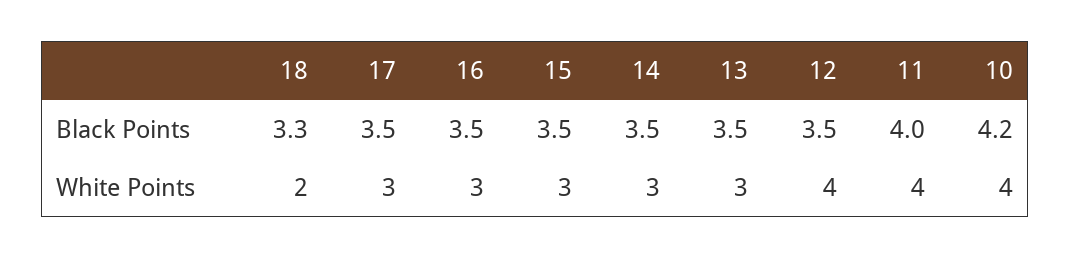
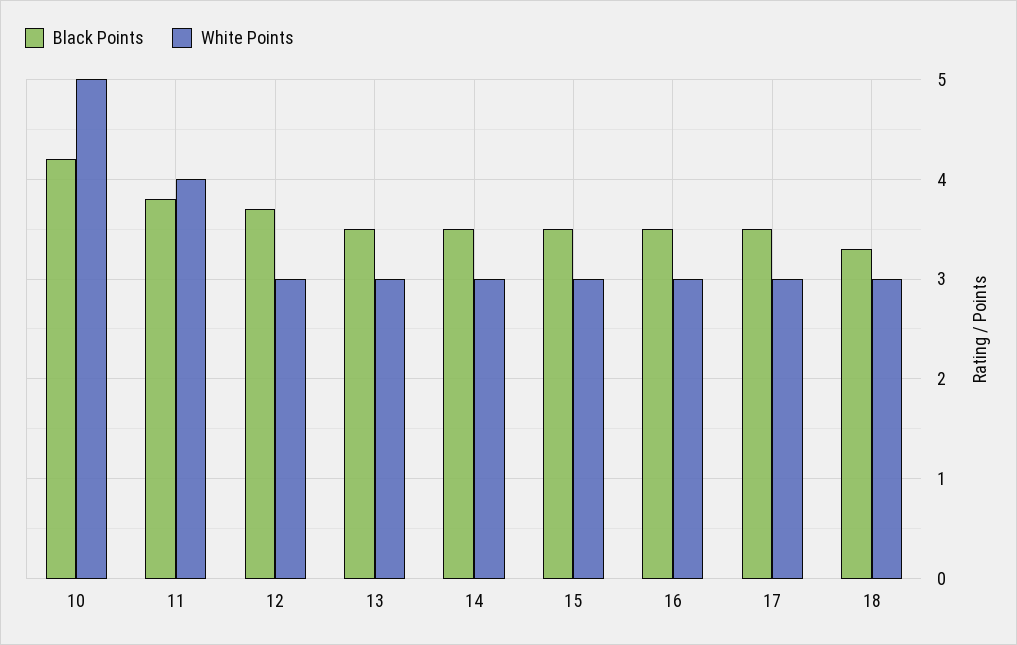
Black Points, 12: 3.5 -> 3.7
Black Points, 11: 4 -> 3.8
White Points, 18: 2 -> 3
White Points, 12: 4 -> 3
White Points, 10: 4 -> 5

